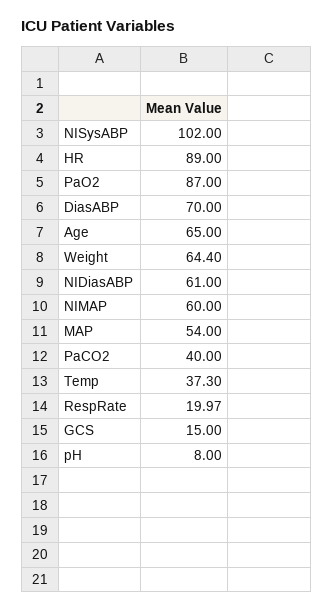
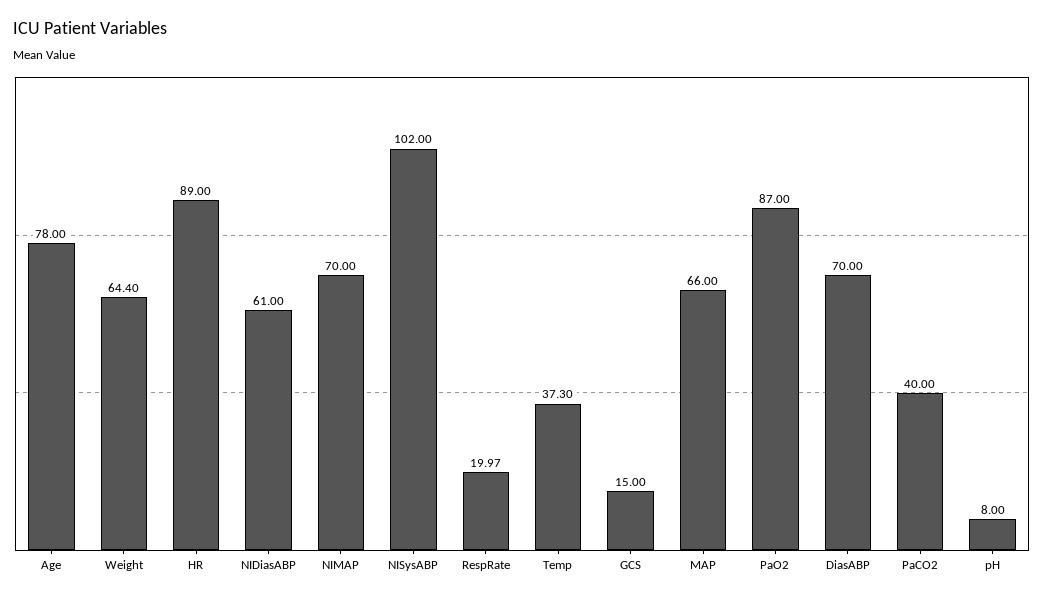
Age: 65 -> 78
NIMAP: 60 -> 70
MAP: 54 -> 66

